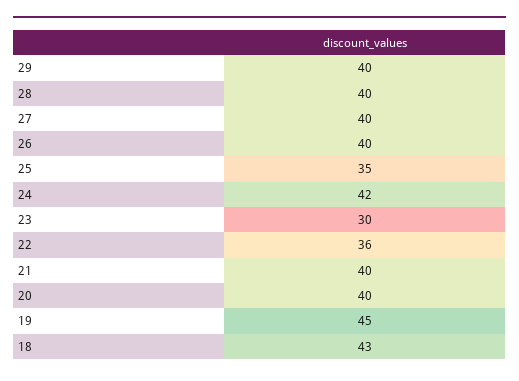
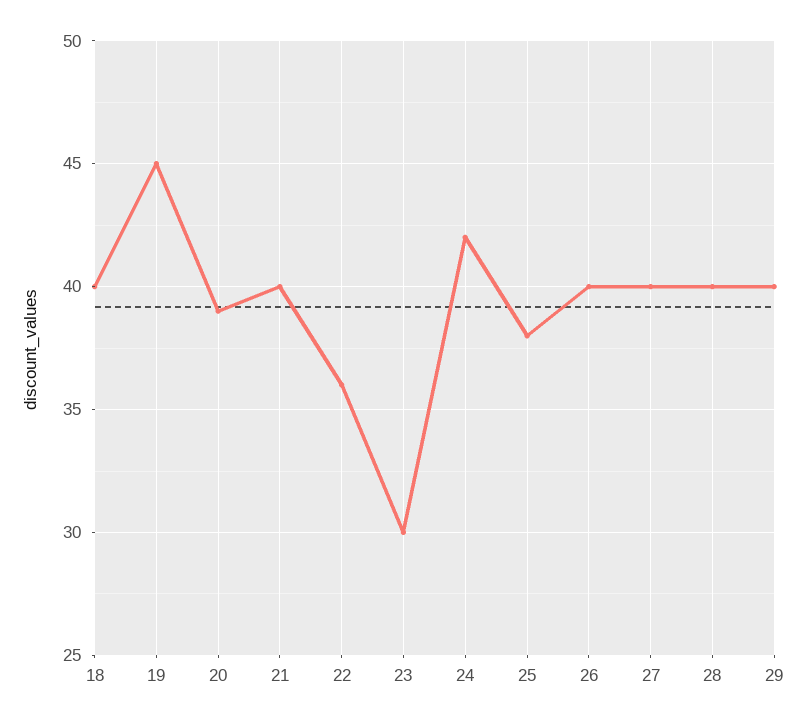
25: 35 -> 38
20: 40 -> 39
18: 43 -> 40

